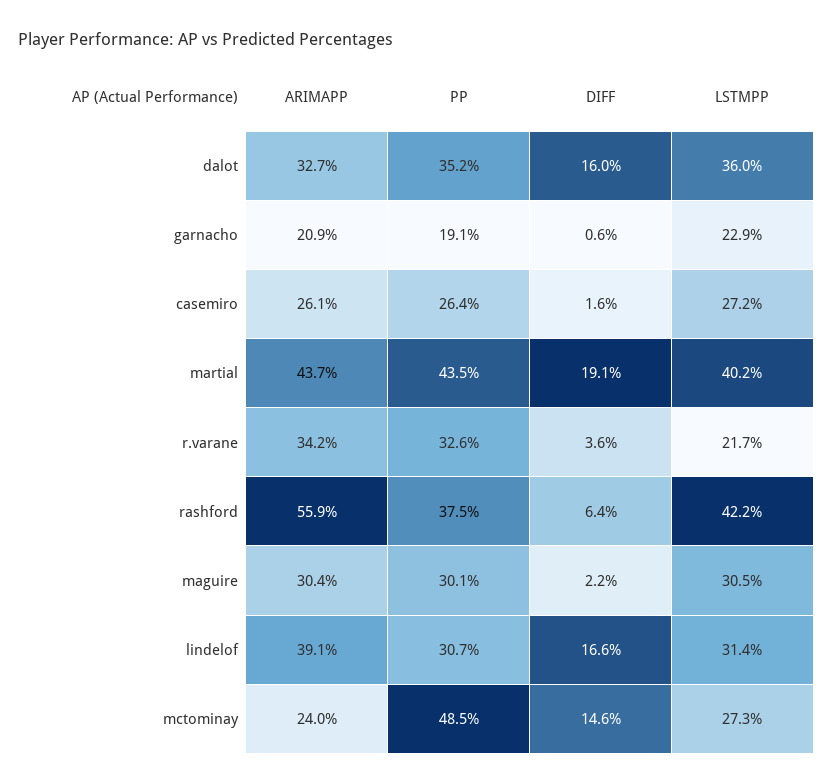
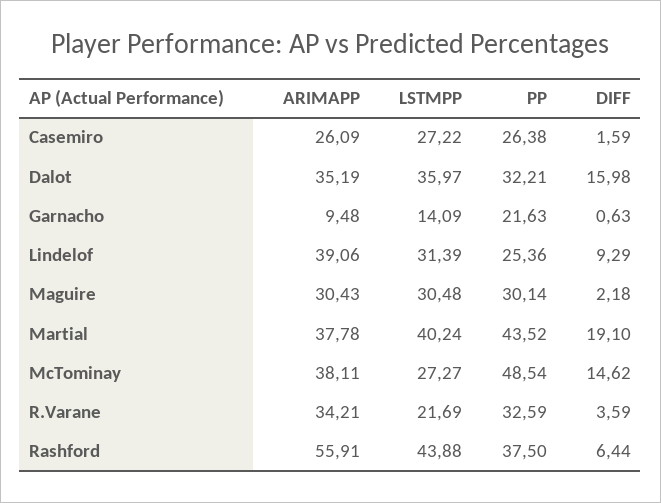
ARIMAPP, dalot: 32.7 -> 35.19
PP, dalot: 35.2 -> 32.21
ARIMAPP, garnacho: 20.9 -> 9.48
PP, garnacho: 19.1 -> 21.63
LSTMPP, garnacho: 22.9 -> 14.09
ARIMAPP, martial: 43.7 -> 37.78
LSTMPP, rashford: 42.2 -> 43.88
PP, lindelof: 30.7 -> 25.36
DIFF, lindelof: 16.6 -> 9.29
ARIMAPP, mctominay: 24 -> 38.11

